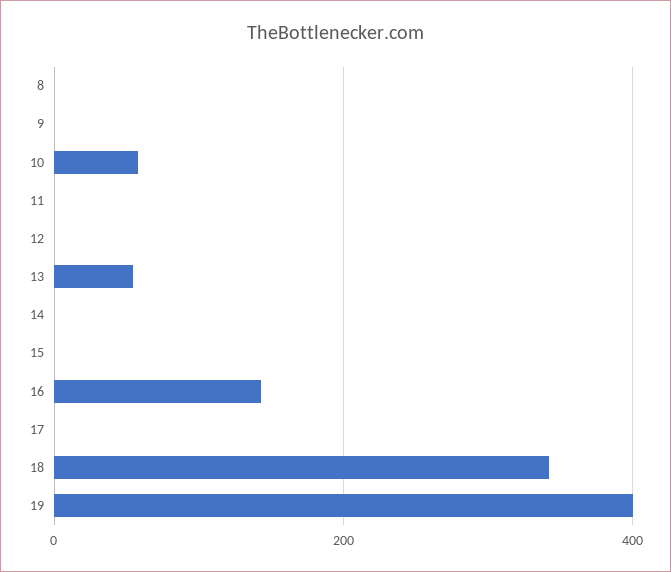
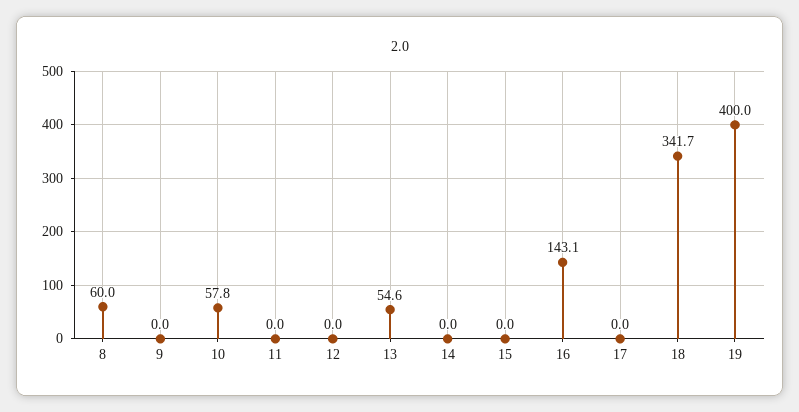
8: 0 -> 60

